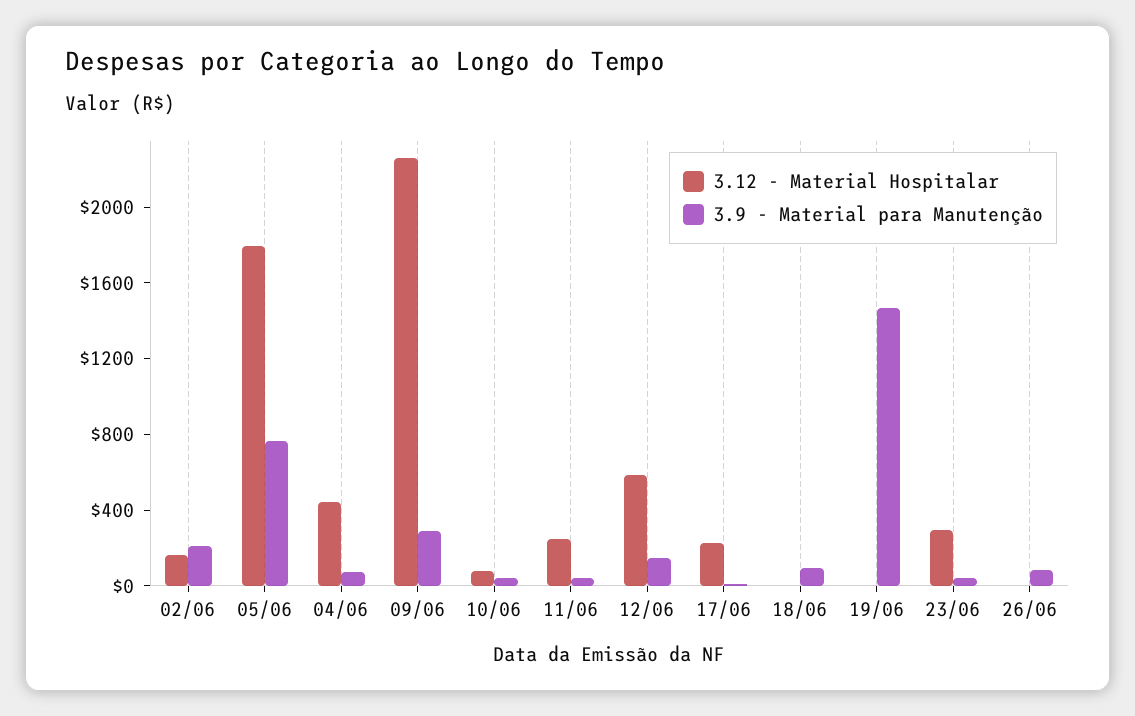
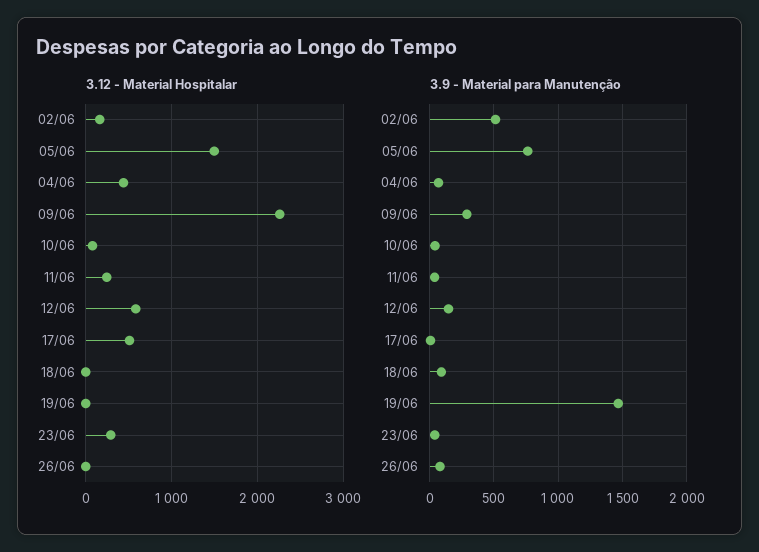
3.9 - Material para Manutenção, 02/06: 200 -> 500
3.12 - Material Hospitalar, 05/06: 1800 -> 1500
3.12 - Material Hospitalar, 17/06: 200 -> 500

